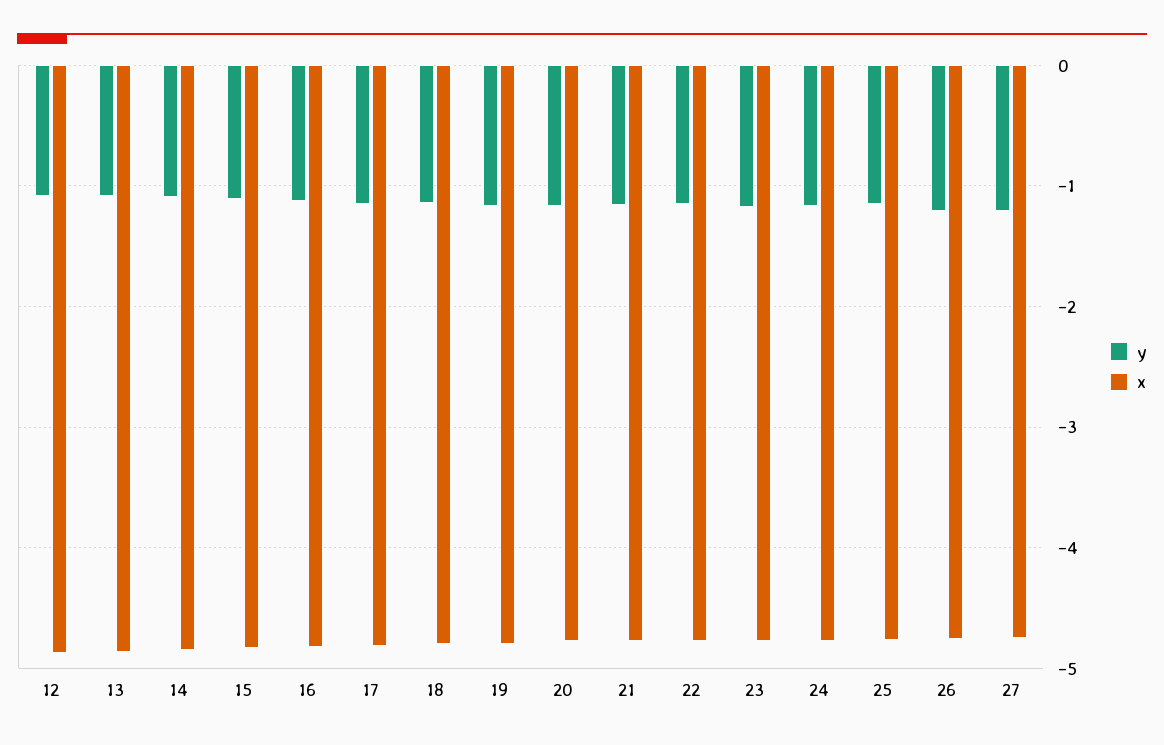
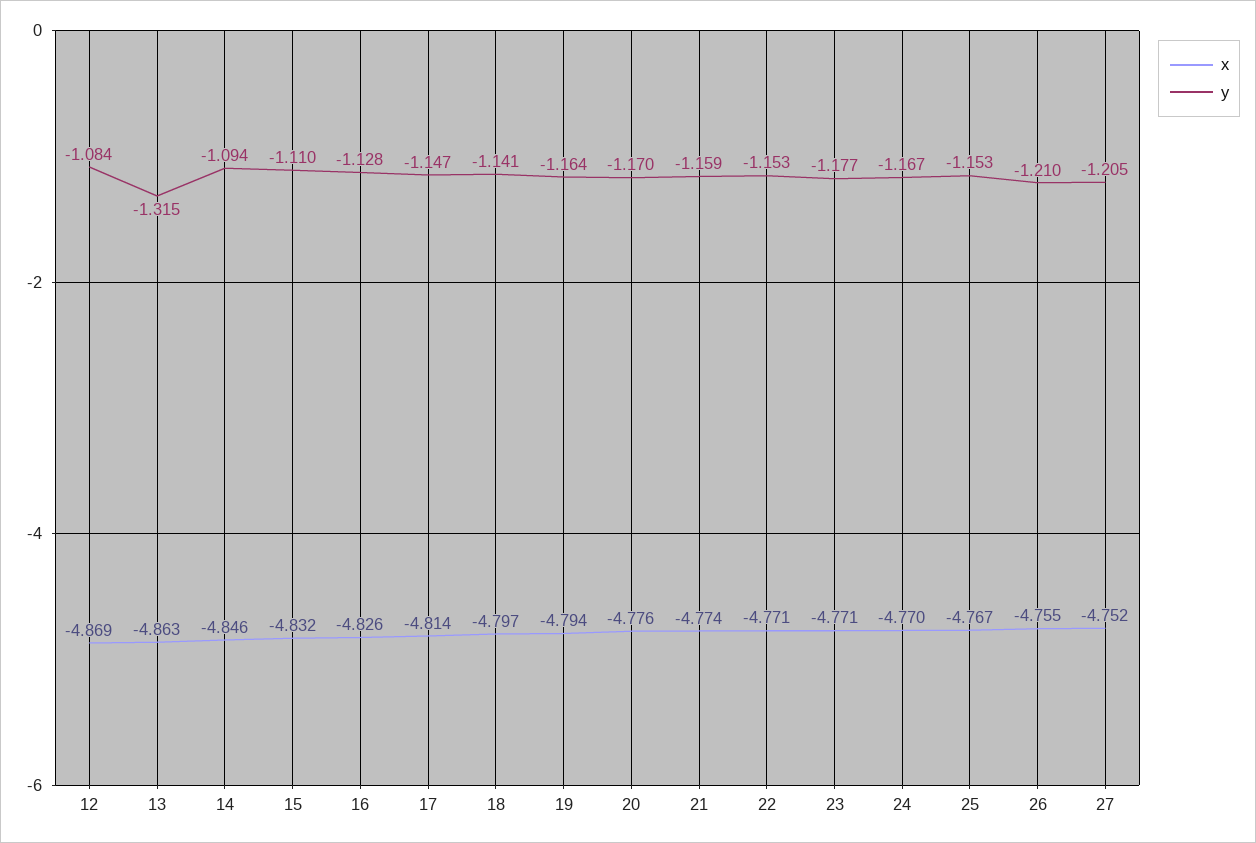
y, 13: -1.1 -> -1.315

